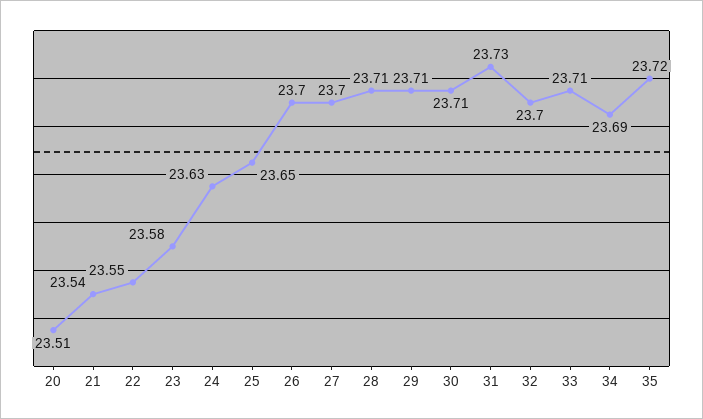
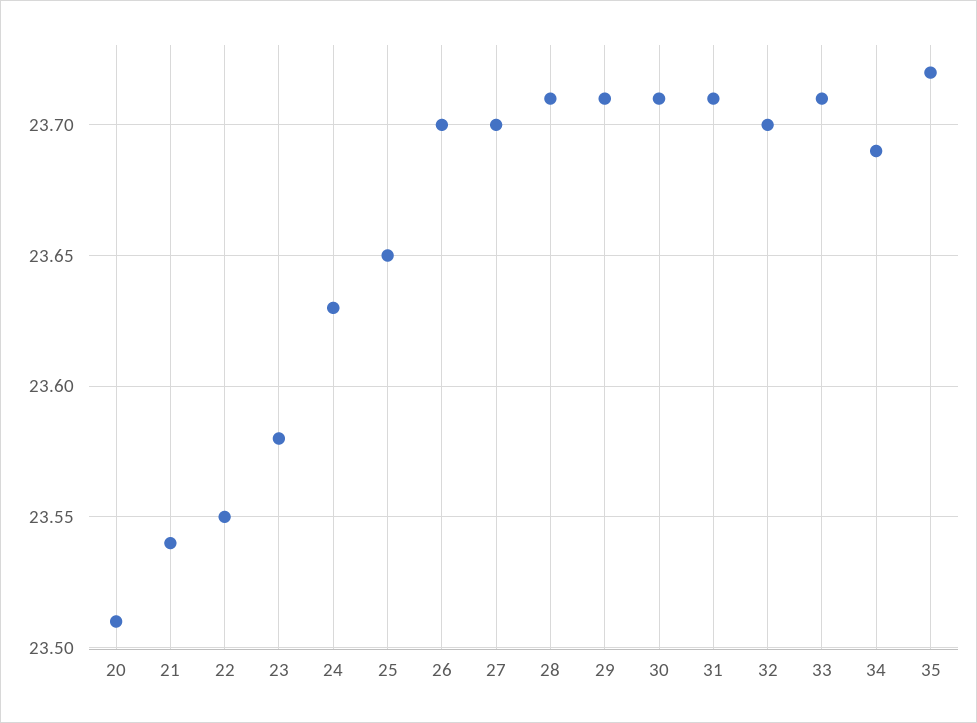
31: 23.73 -> 23.71

